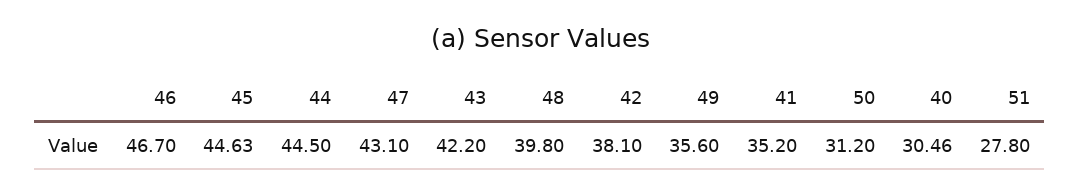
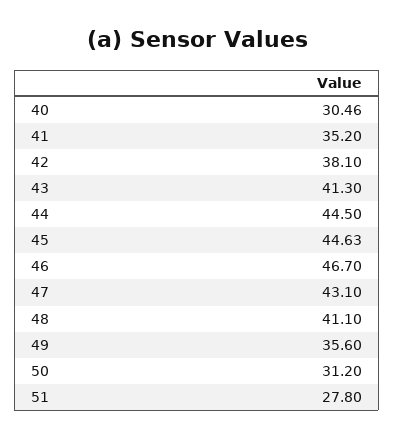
43: 42.2 -> 41.3
48: 39.8 -> 41.1

